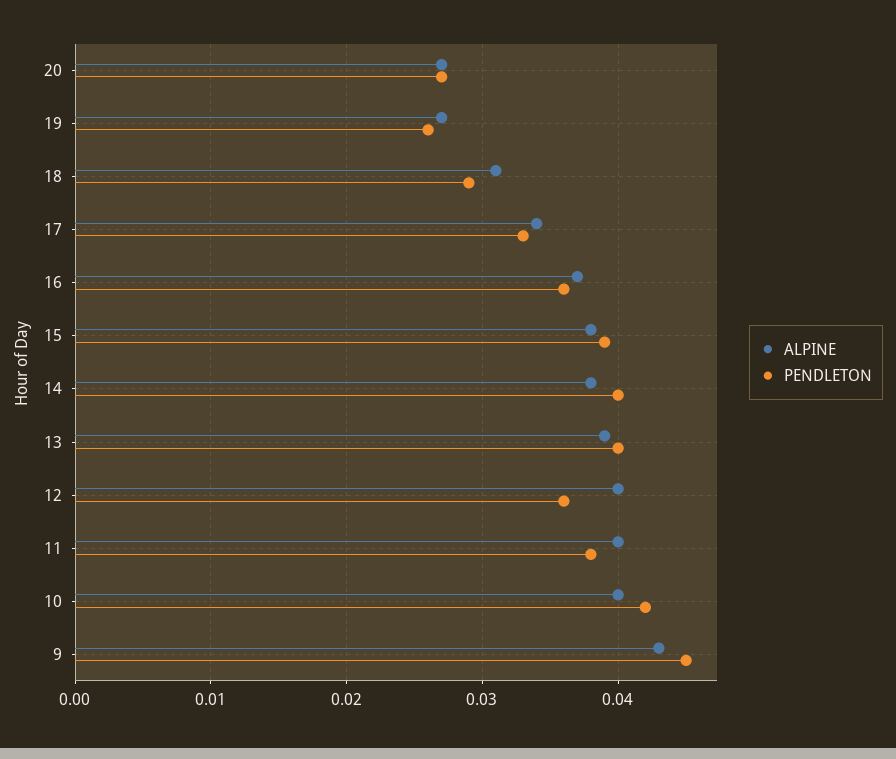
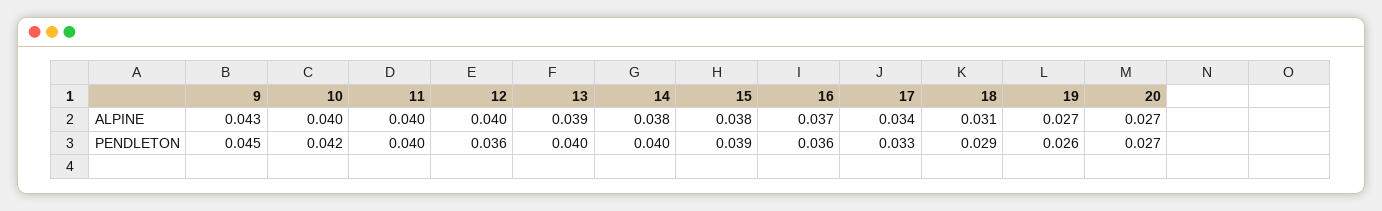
PENDLETON, 11: 0.038 -> 0.04

